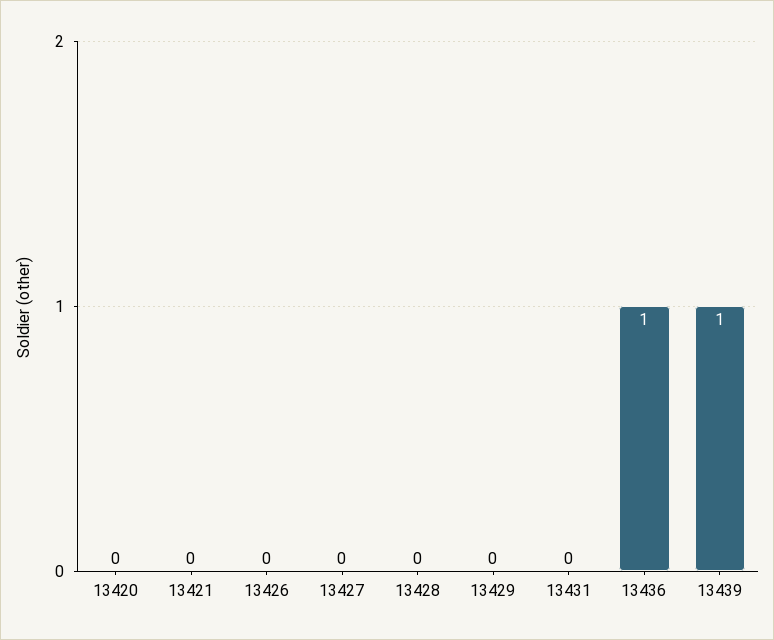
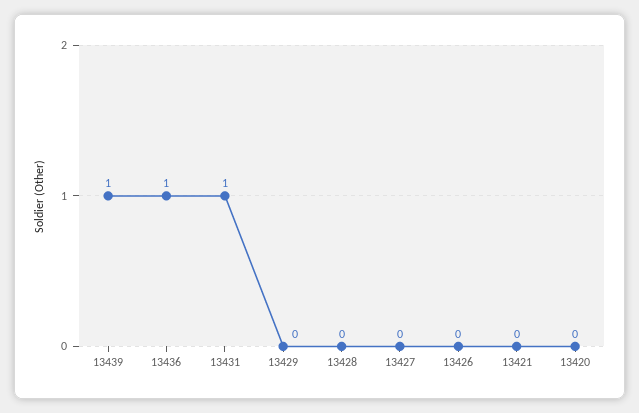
13431: 0 -> 1

